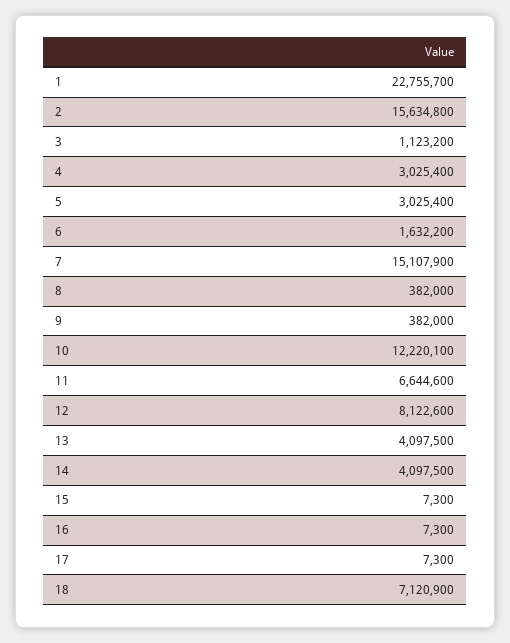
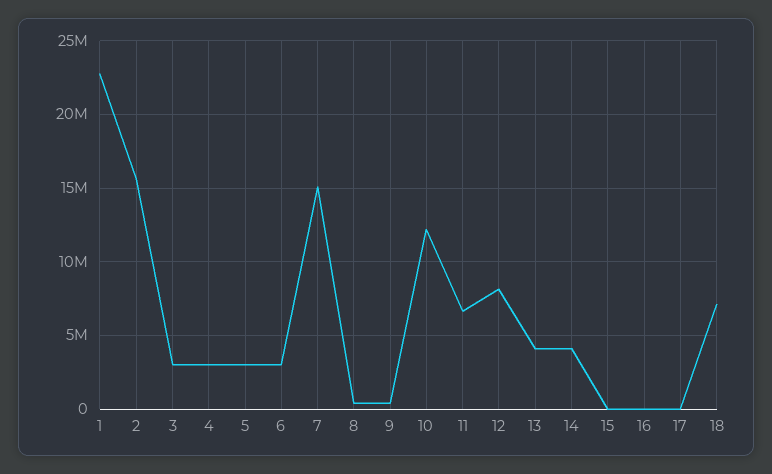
3: 1123200 -> 3000000
6: 1632200 -> 3000000

